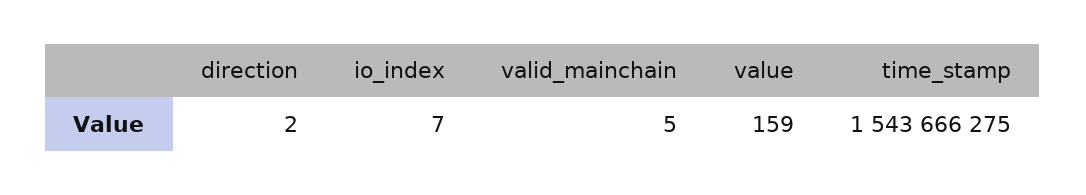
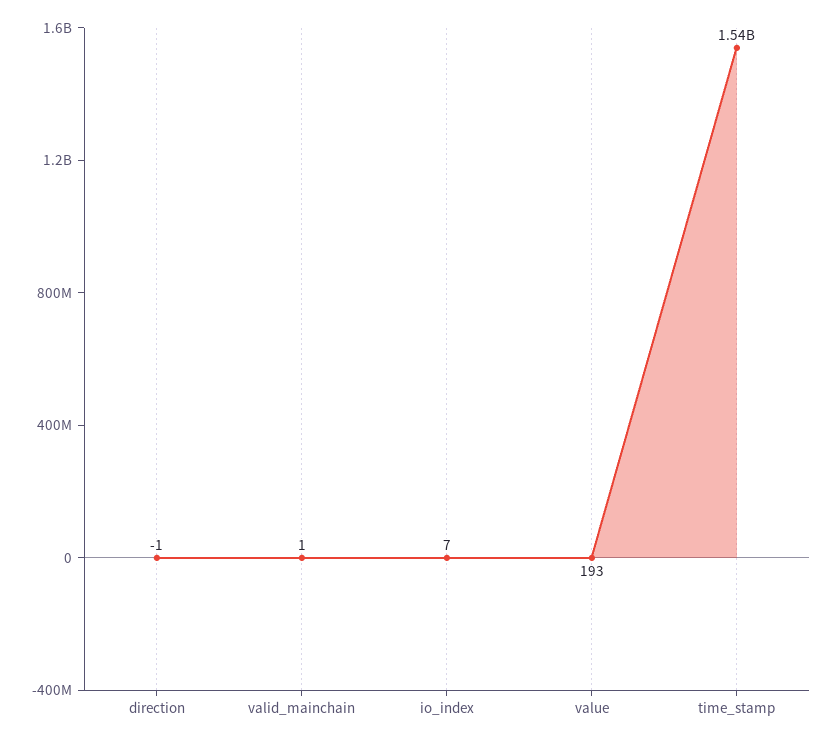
direction: 2 -> -1
valid_mainchain: 5 -> 1
value: 159 -> 193

